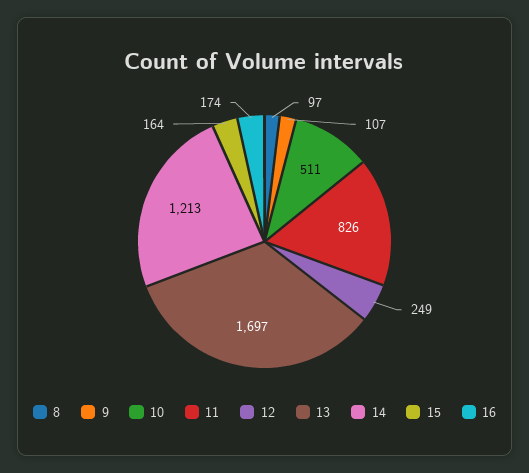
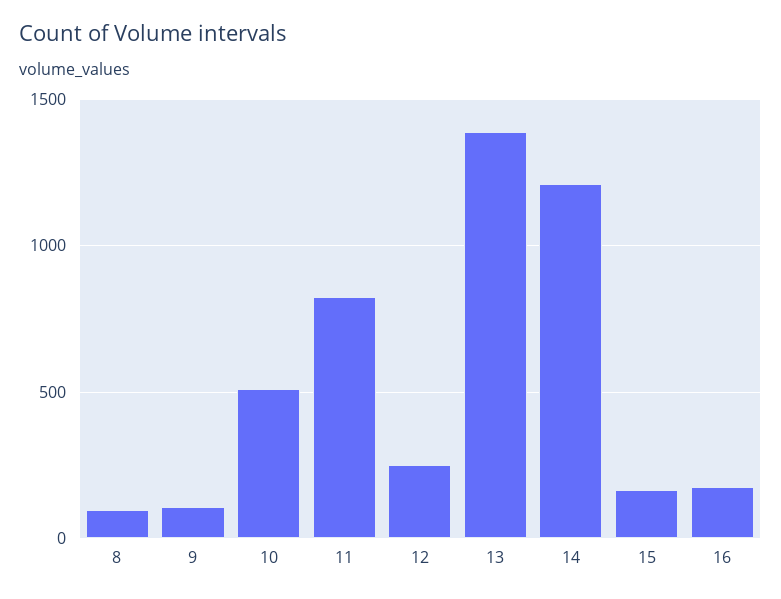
13: 1697 -> 1400

